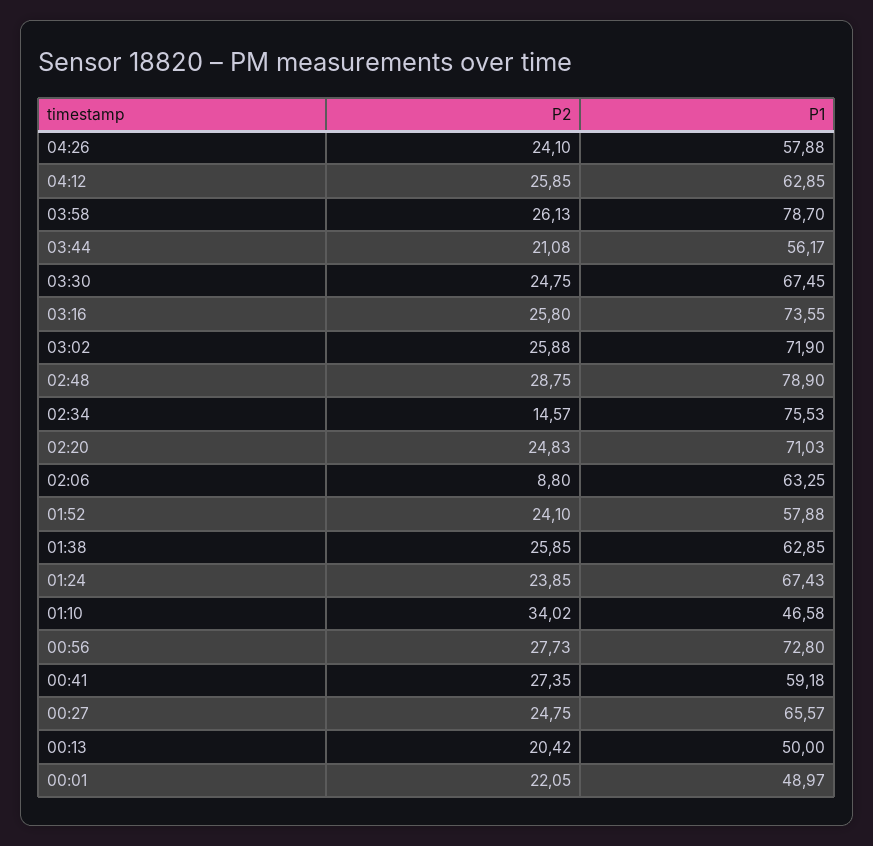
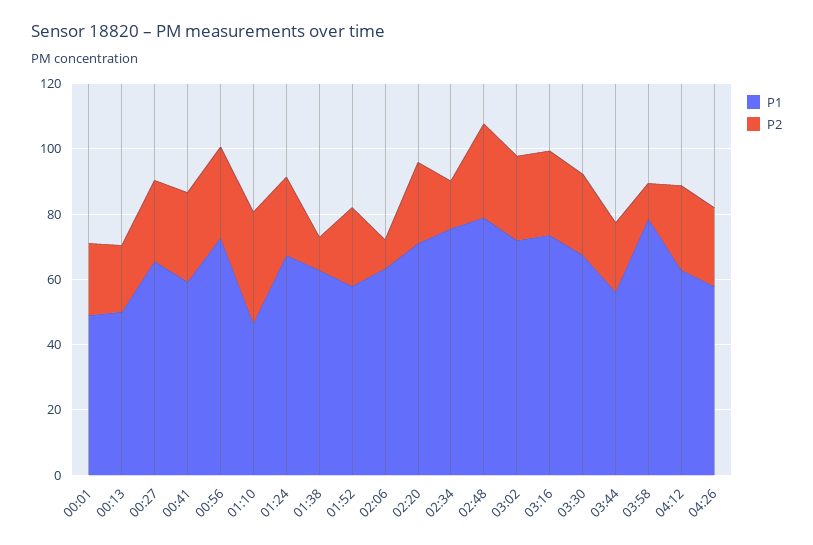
P2, 03:58: 26.13 -> 10
P2, 01:38: 25.85 -> 10

